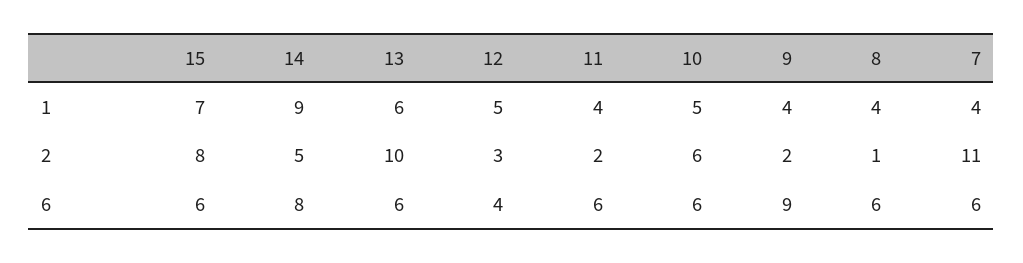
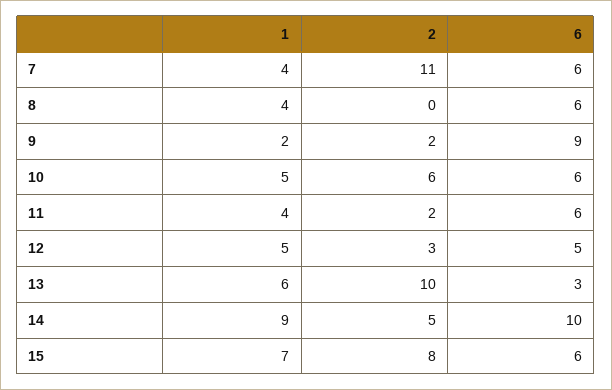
9, 1: 4 -> 2
8, 2: 1 -> 0
14, 6: 8 -> 10
13, 6: 6 -> 3
12, 6: 4 -> 5

